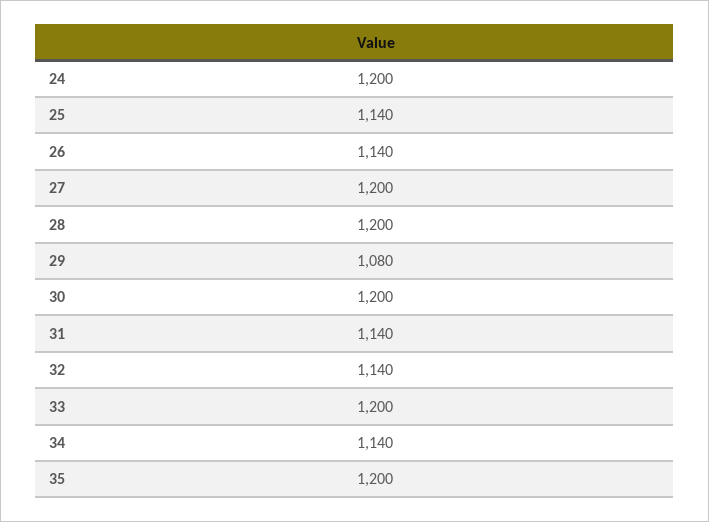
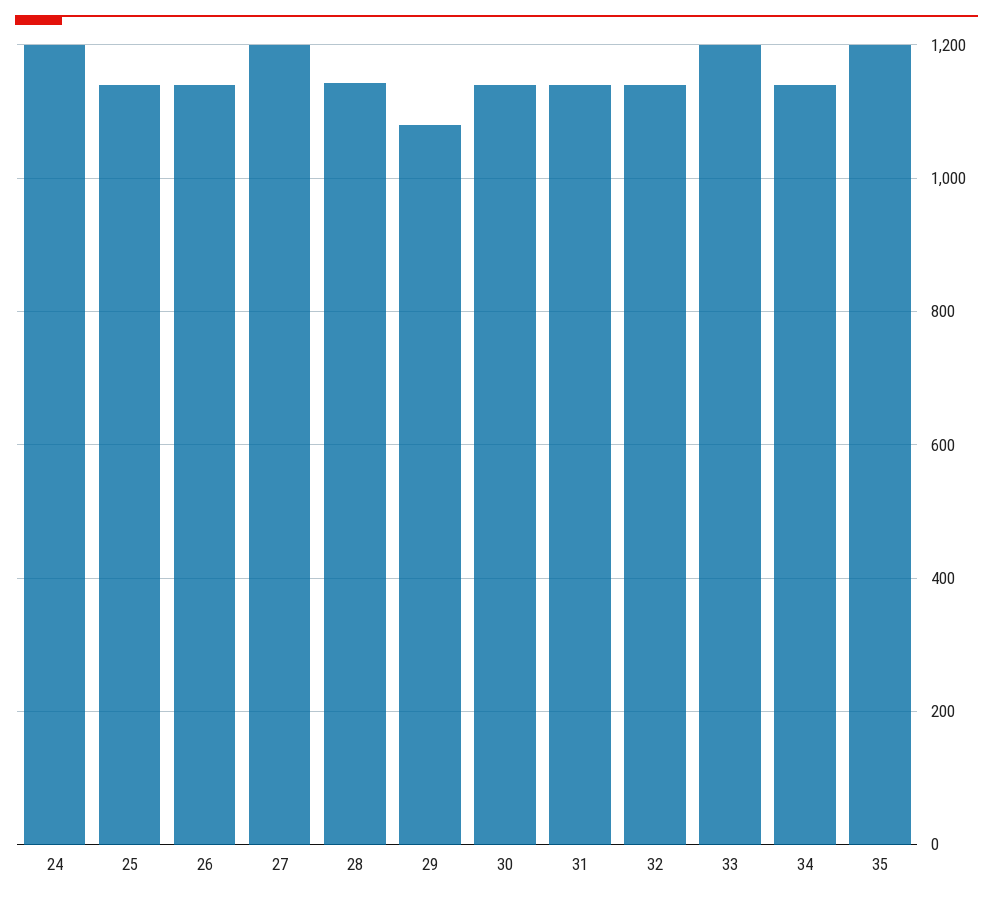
28: 1200 -> 1140
30: 1200 -> 1140

